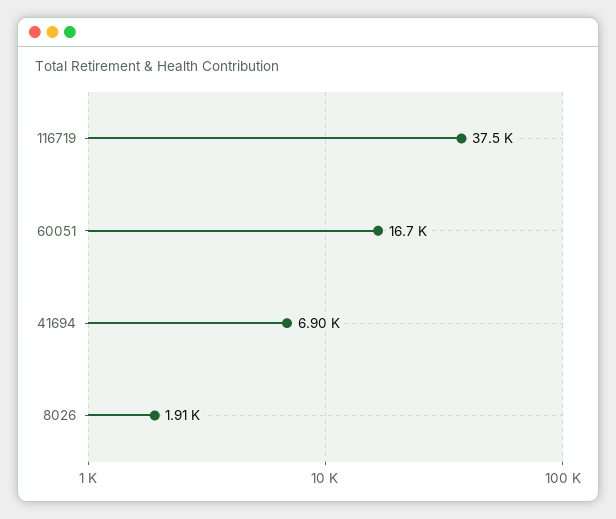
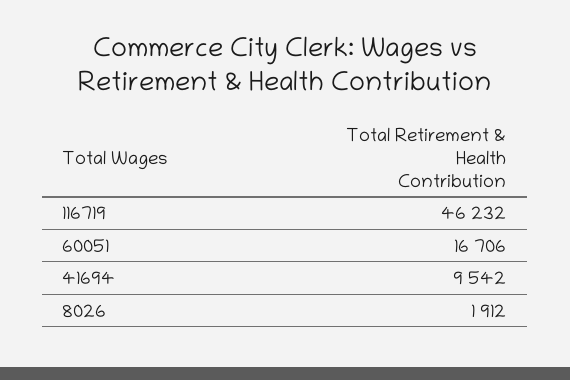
116719: 37500 -> 46232
41694: 6900 -> 9542

